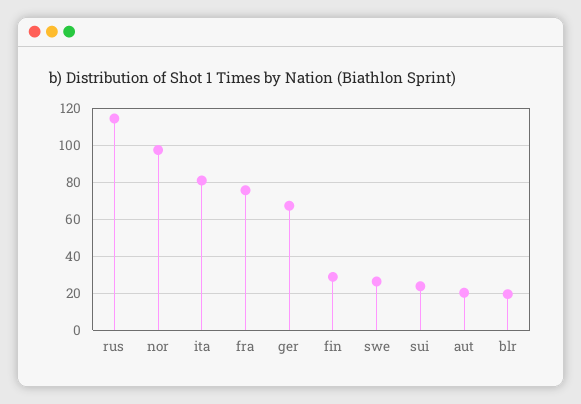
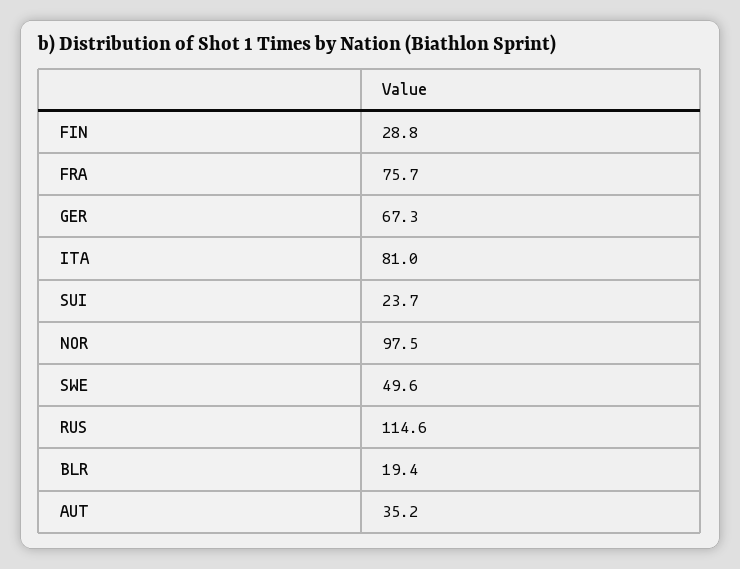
swe: 25 -> 49.6
aut: 20 -> 35.2

